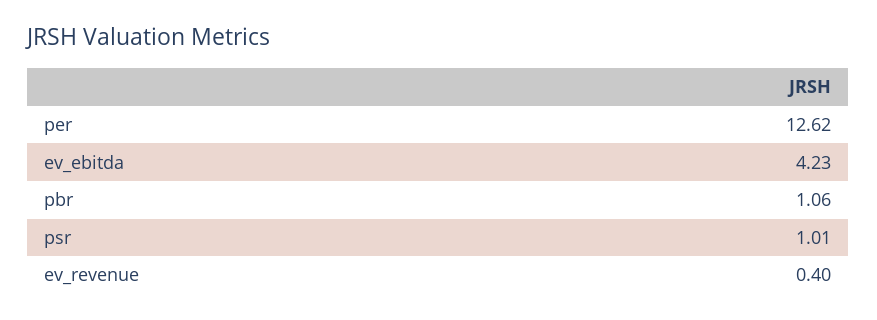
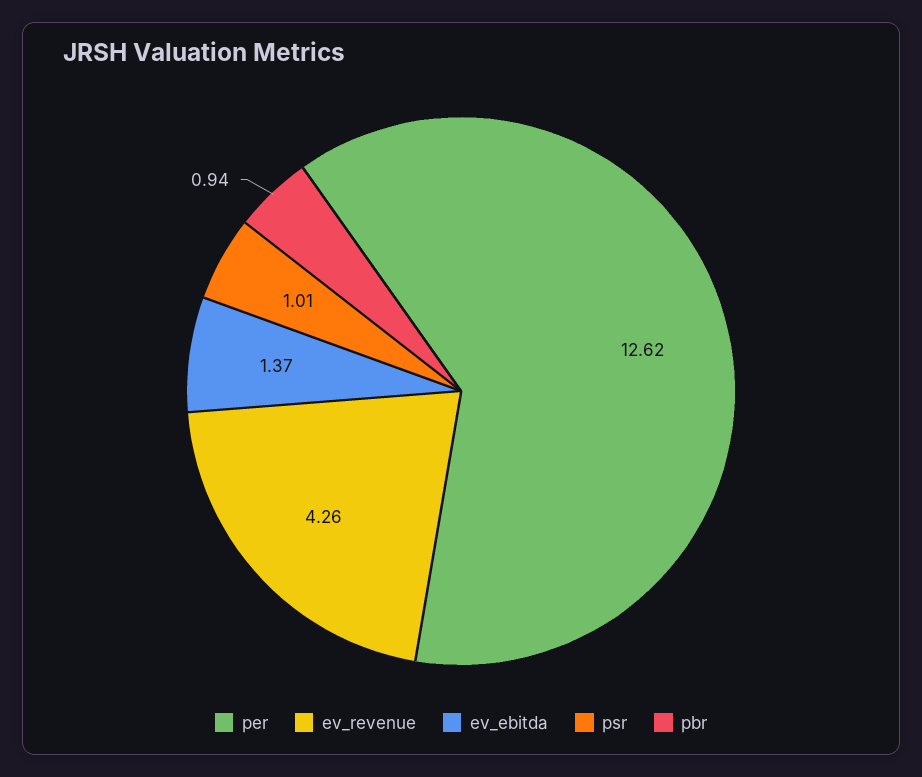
ev_ebitda: 4.23 -> 1.37
pbr: 1.06 -> 0.94
ev_revenue: 0.4 -> 4.26

